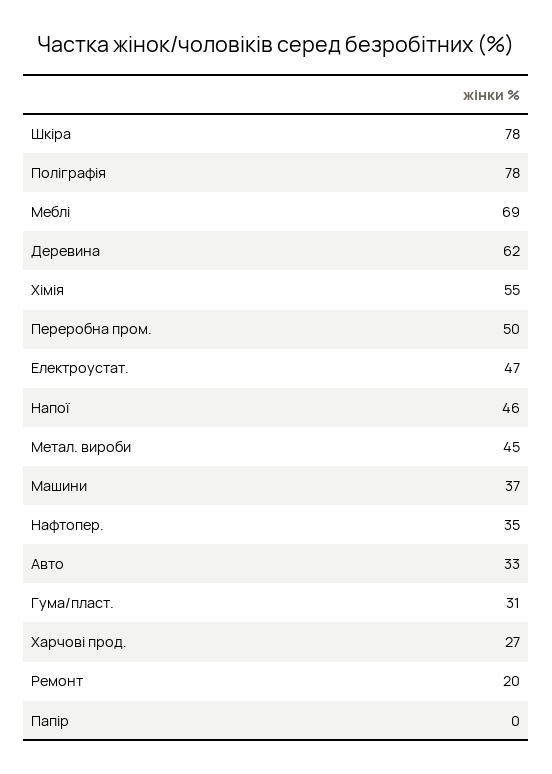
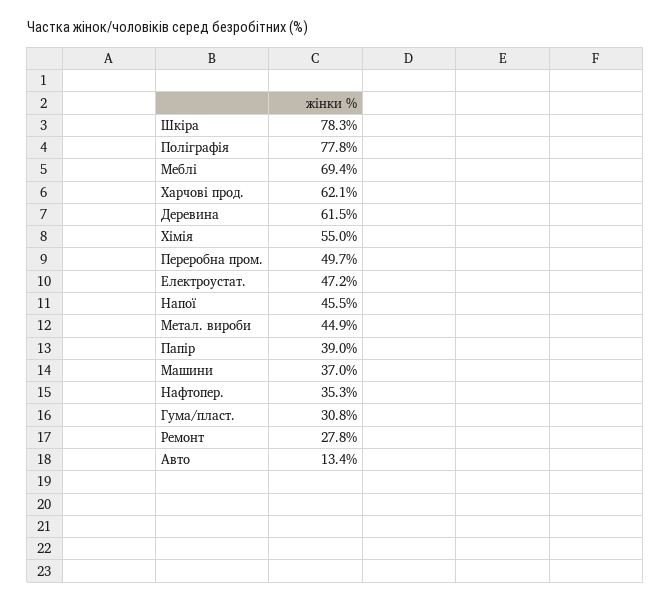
Авто: 33 -> 13.4
Харчові прод.: 27 -> 62.1
Ремонт: 20 -> 27.8
Папір: 0 -> 39

